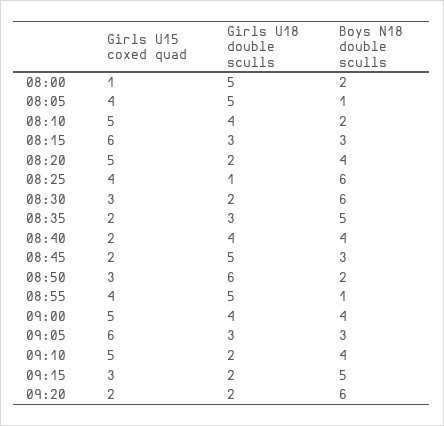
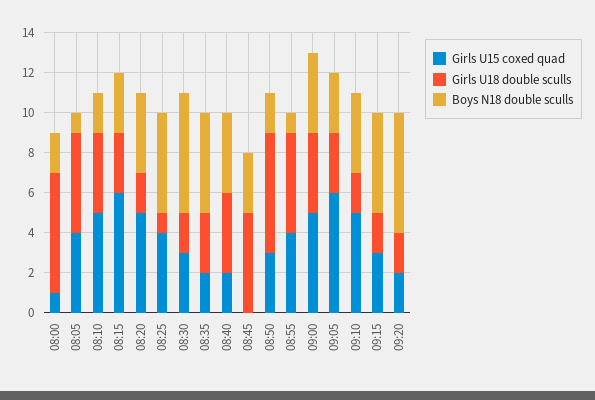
Girls U18 double sculls, 08:00: 5 -> 6
Boys N18 double sculls, 08:25: 6 -> 5
Girls U15 coxed quad, 08:45: 2 -> 0

